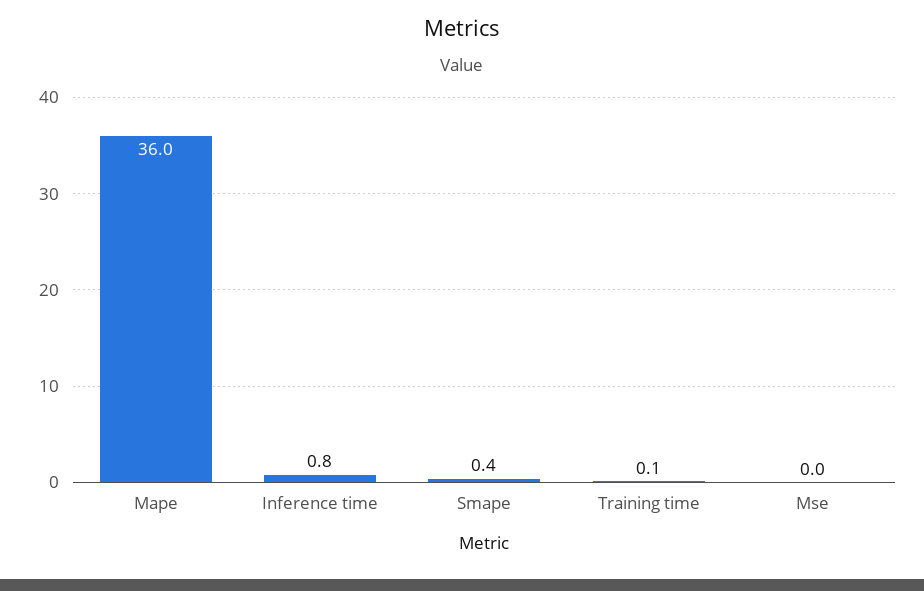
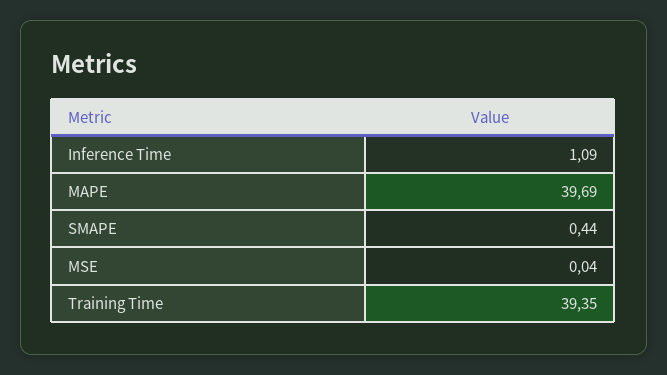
Mape: 36 -> 39.69
Inference time: 0.8 -> 1.09
Training time: 0.1 -> 39.35

